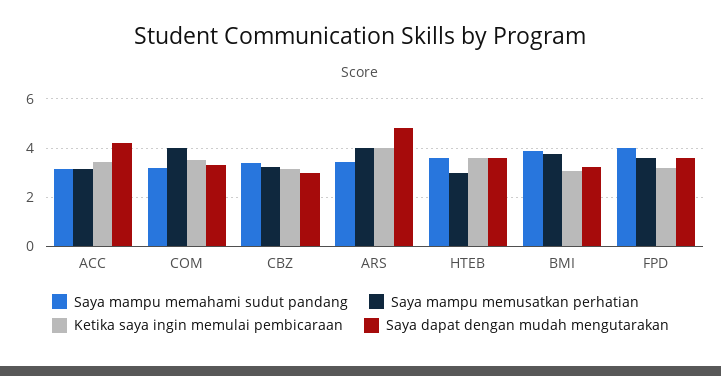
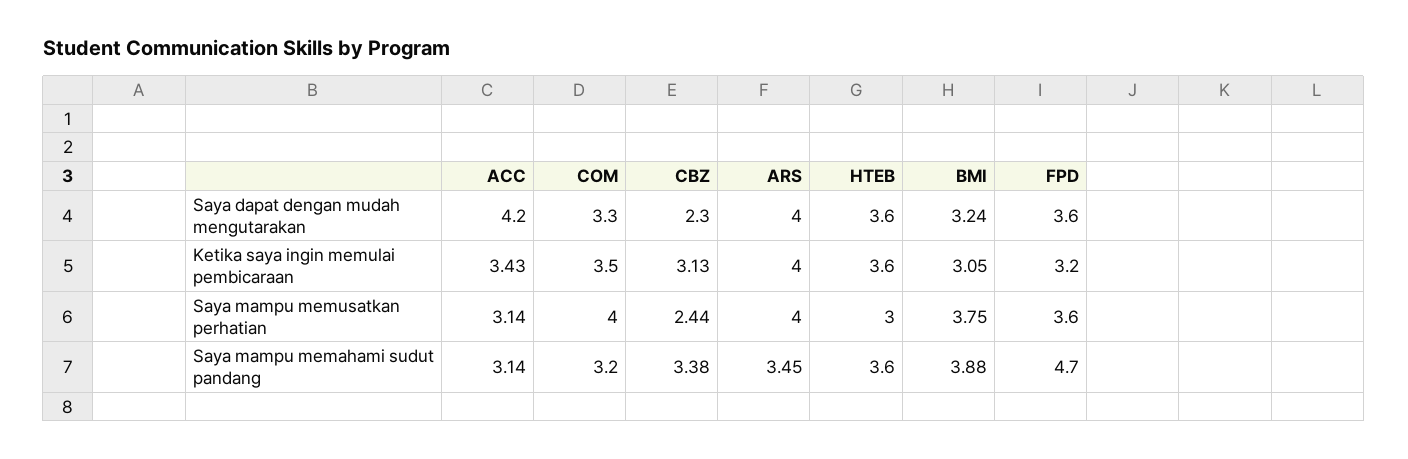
Saya mampu memusatkan perhatian, CBZ: 3.25 -> 2.44
Saya dapat dengan mudah mengutarakan, CBZ: 3 -> 2.3
Saya dapat dengan mudah mengutarakan, ARS: 4.75 -> 4
Saya mampu memahami sudut pandang, FPD: 4 -> 4.7

